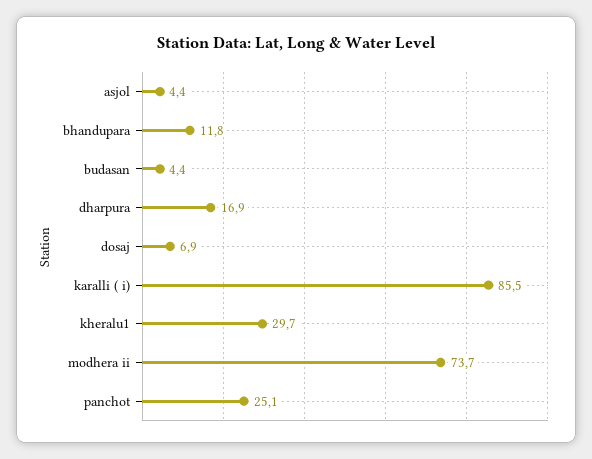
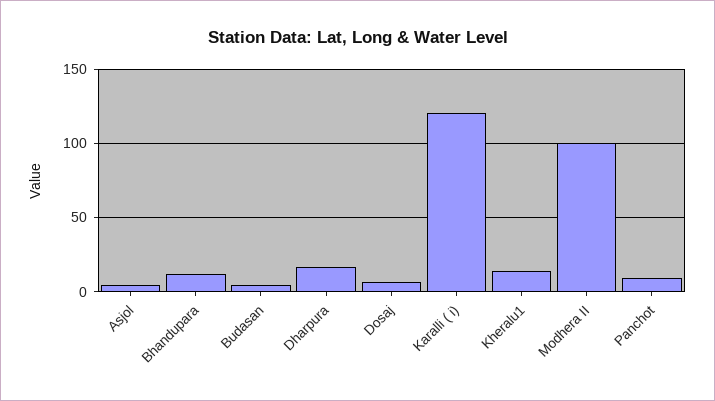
karalli ( i): 85.5 -> 120
kheralu1: 29.7 -> 15
modhera ii: 73.7 -> 100
panchot: 25.1 -> 10

